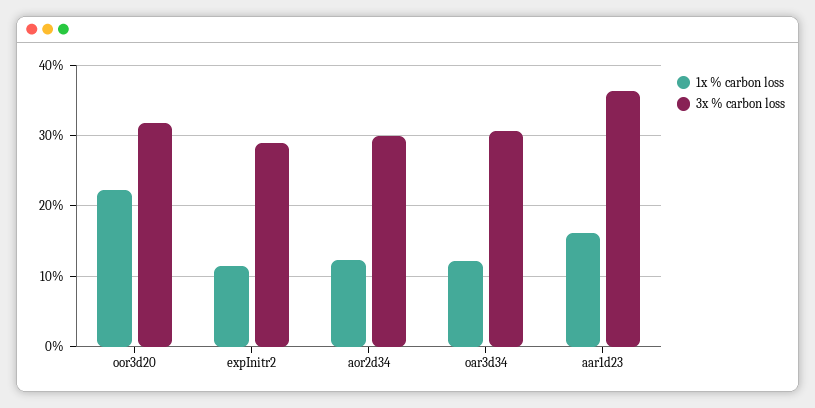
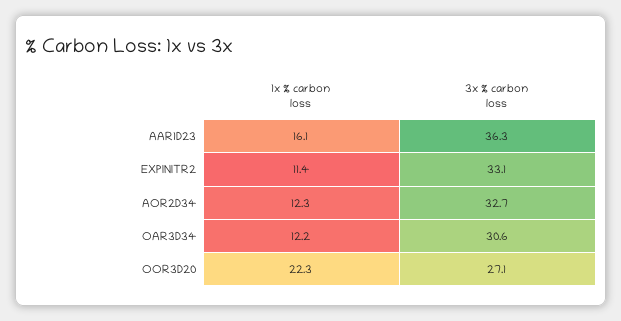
3x % carbon loss, oor3d20: 32 -> 27.1
3x % carbon loss, expInitr2: 29 -> 33.1
3x % carbon loss, aor2d34: 30 -> 32.7

